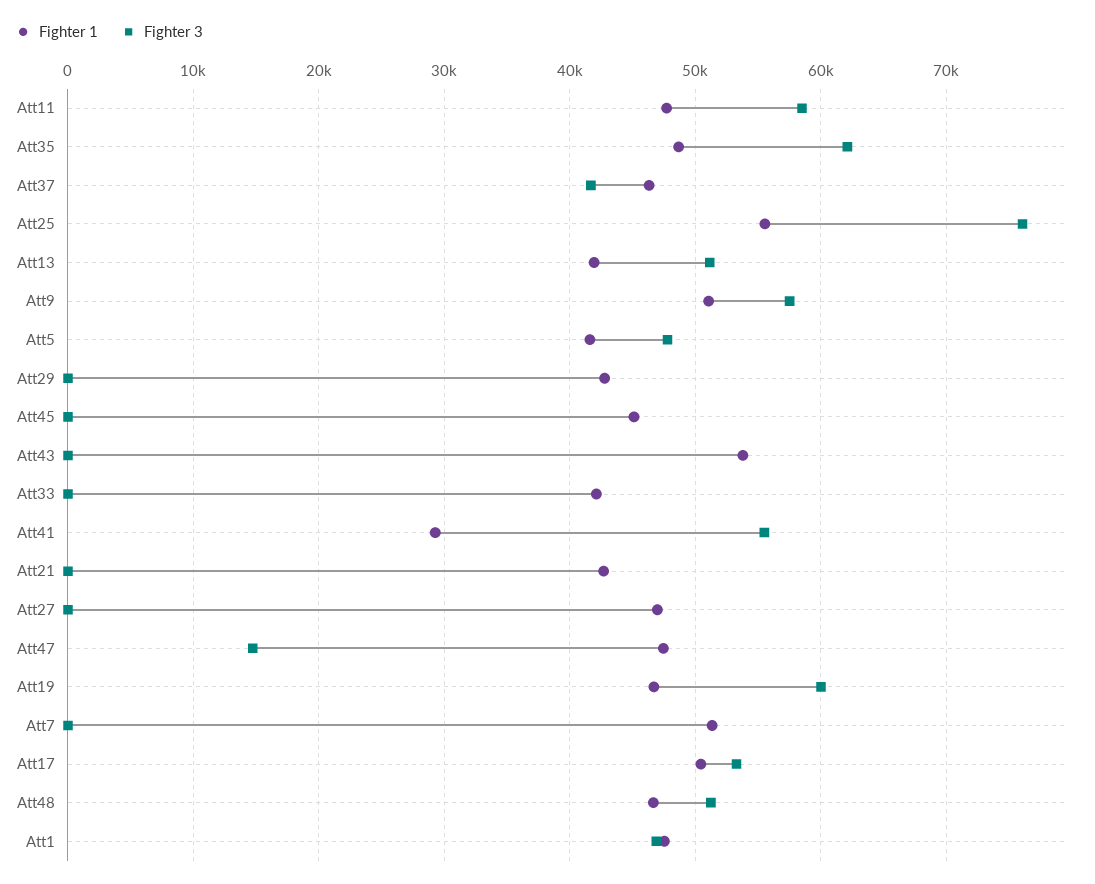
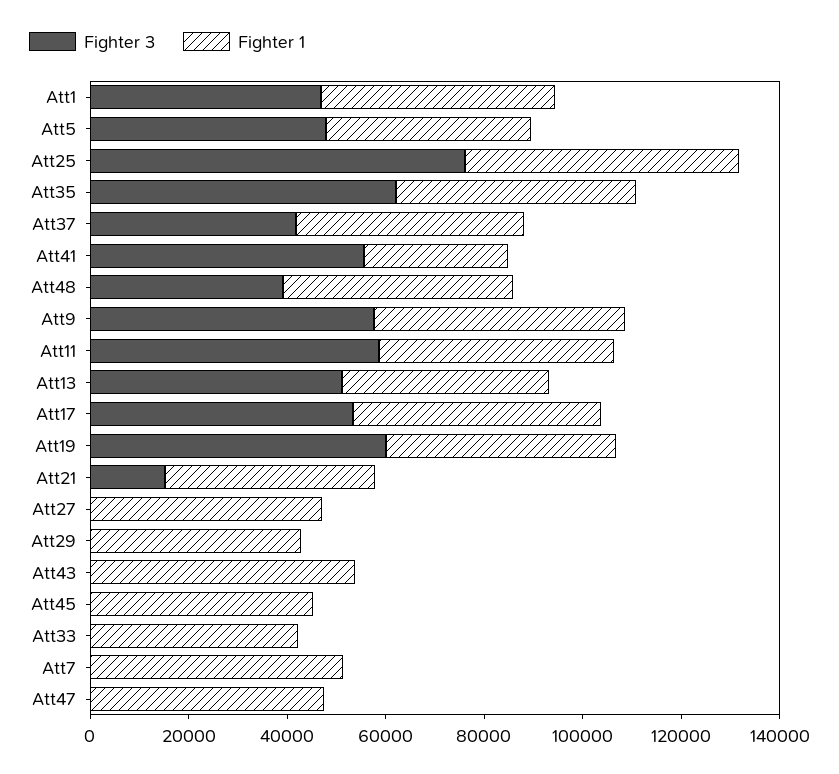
Fighter 3, Att21: 0 -> 15000
Fighter 3, Att47: 15000 -> 0
Fighter 3, Att48: 51000 -> 40000

